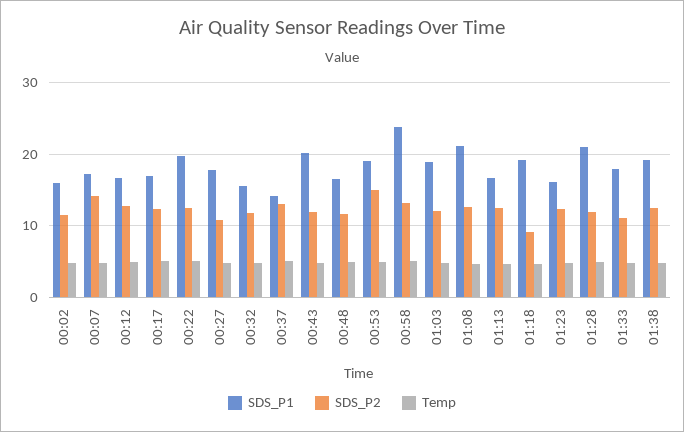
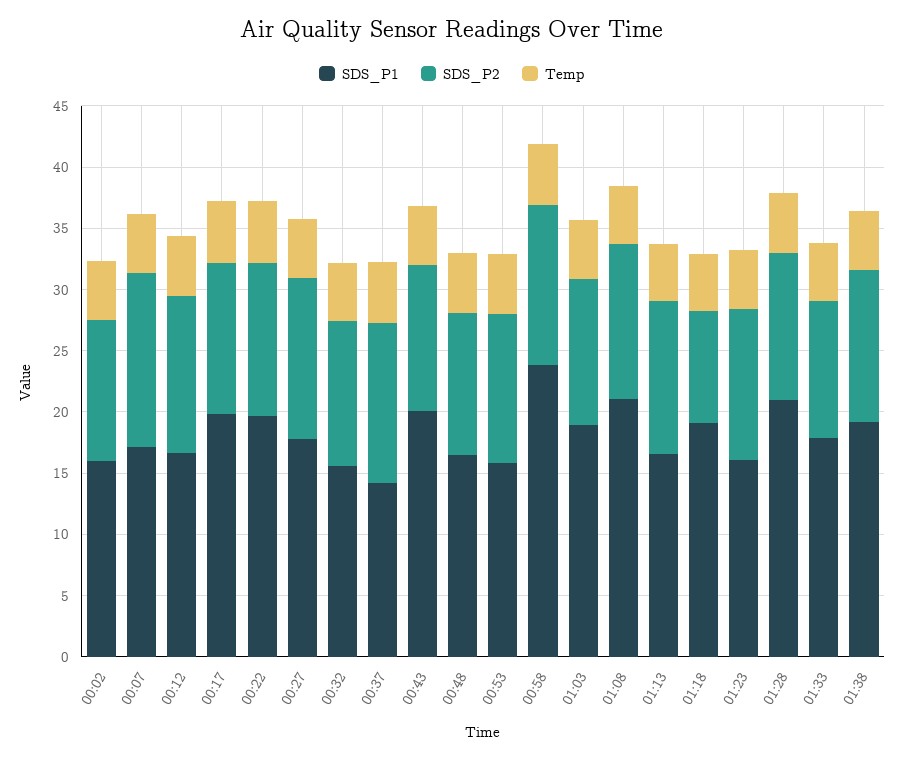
SDS_P1, 00:17: 17 -> 20
SDS_P2, 00:27: 11 -> 13
SDS_P1, 00:53: 19 -> 16
SDS_P2, 00:53: 15 -> 12

